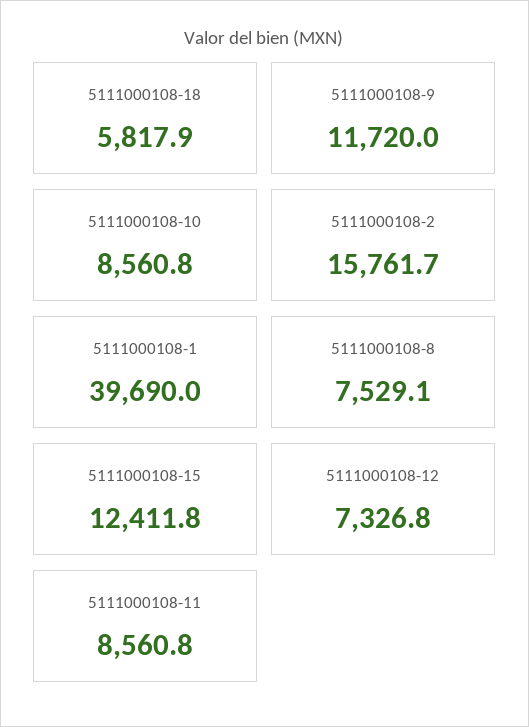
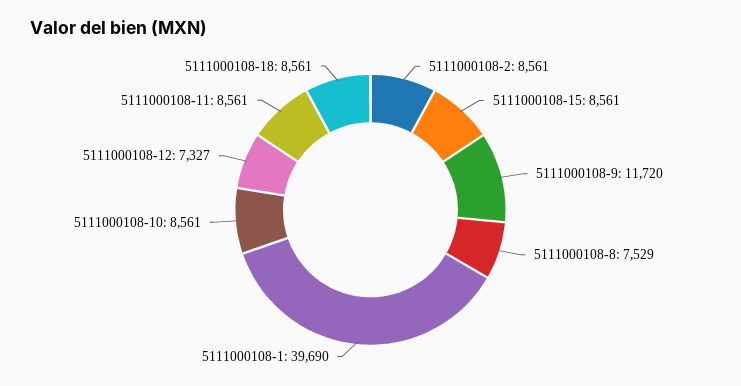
5111000108-18: 5817.9 -> 8561
5111000108-2: 15761.7 -> 8561
5111000108-15: 12411.8 -> 8561

